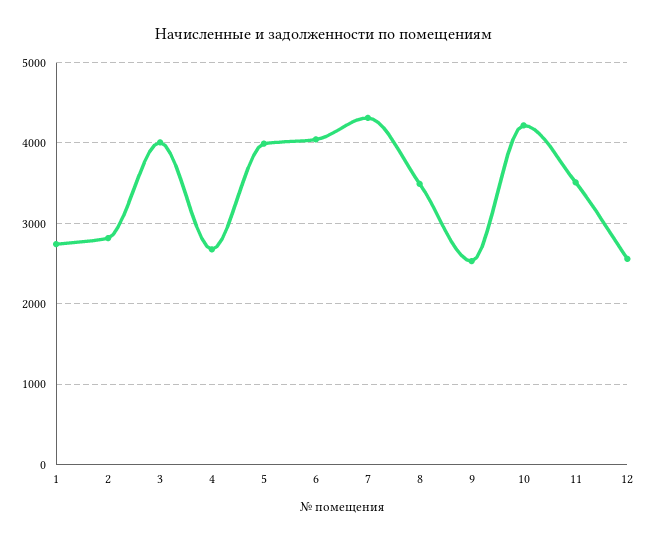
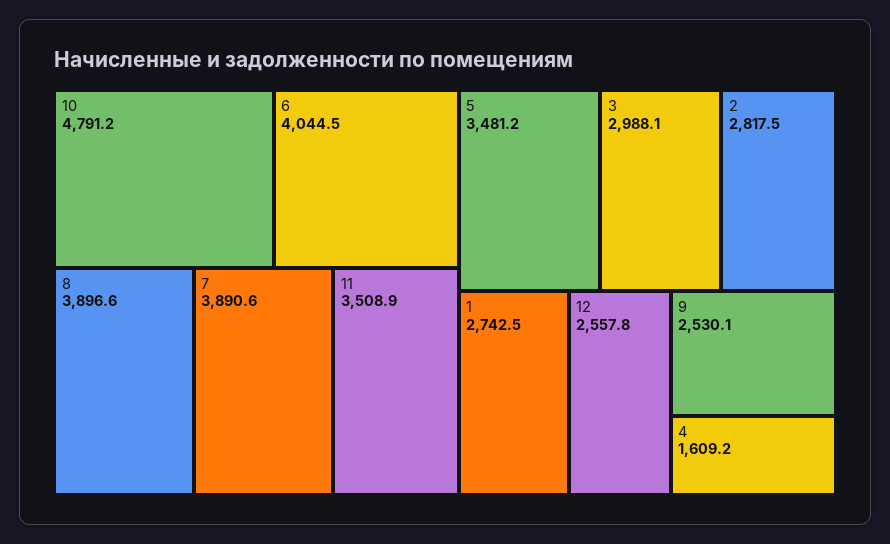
3: 4000 -> 2988.1
4: 2700 -> 1609.2
5: 4000 -> 3481.2
7: 4300 -> 3890.6
8: 3500 -> 3896.6
10: 4200 -> 4791.2

